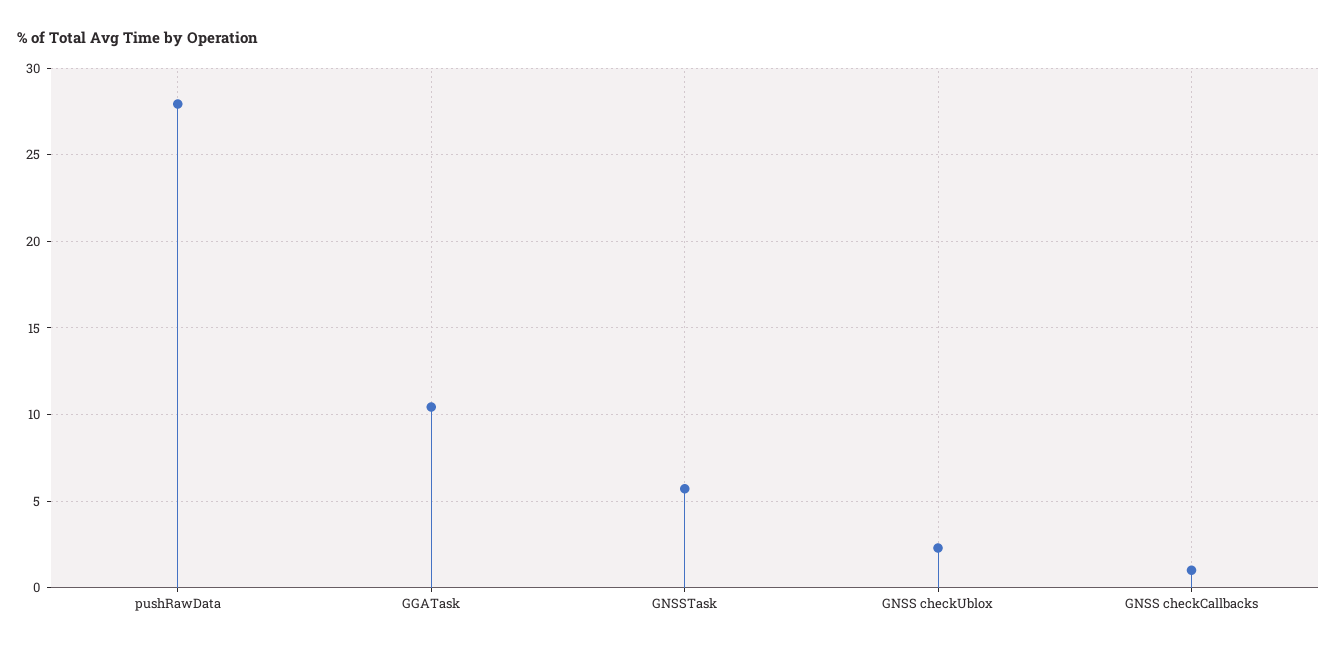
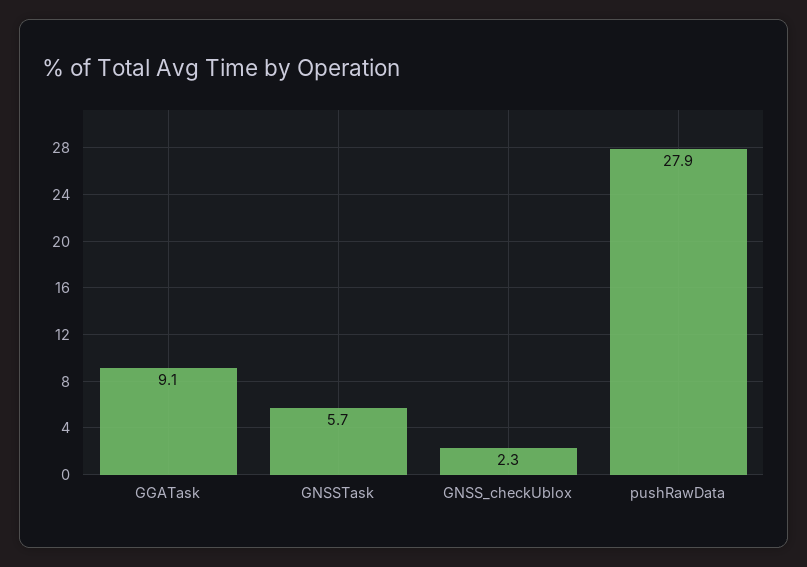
GGATask: 10.5 -> 9.1
GNSS checkCallbacks: 1 -> none

